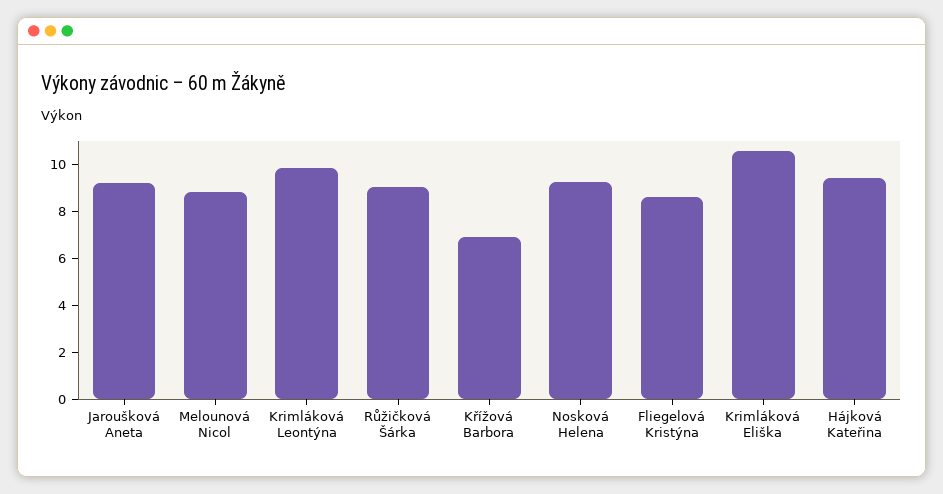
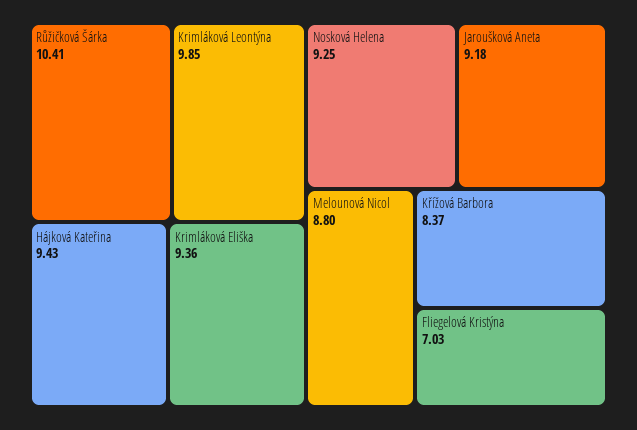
Růžičková Šárka: 9 -> 10.41
Křížová Barbora: 7 -> 8.37
Fliegelová Kristýna: 8.5 -> 7.03
Krimláková Eliška: 10.5 -> 9.36

